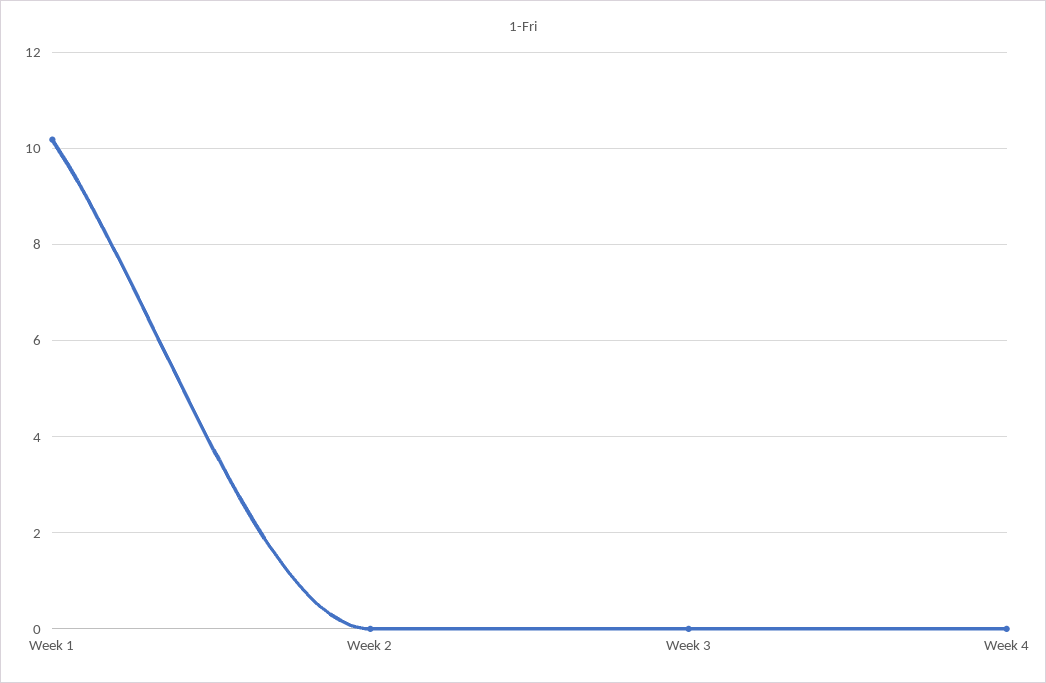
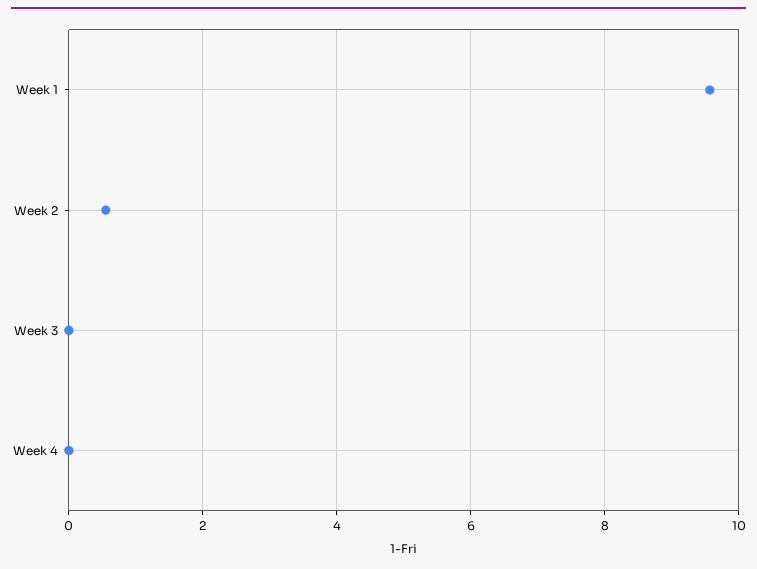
Week 1: 10.2 -> 9.6
Week 2: 0 -> 0.6

